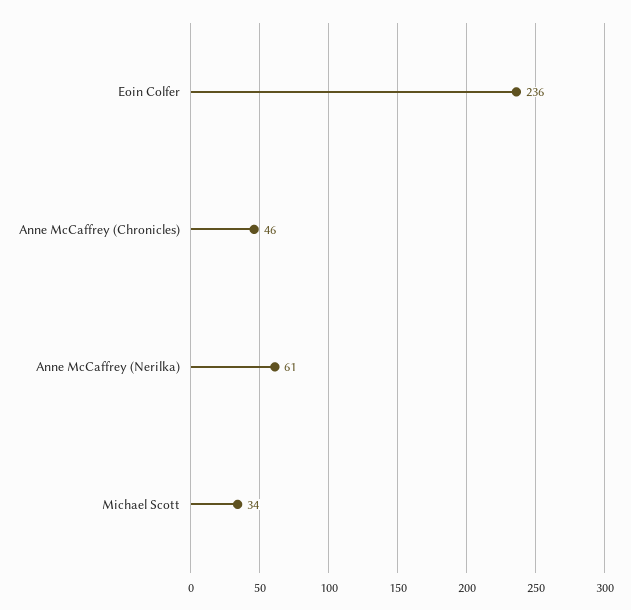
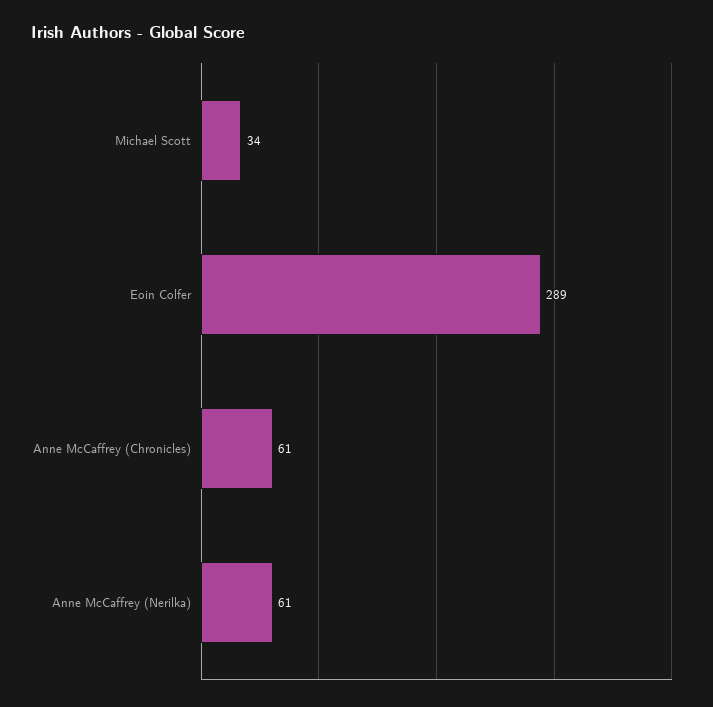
Eoin Colfer: 236 -> 289
Anne McCaffrey (Chronicles): 46 -> 61

